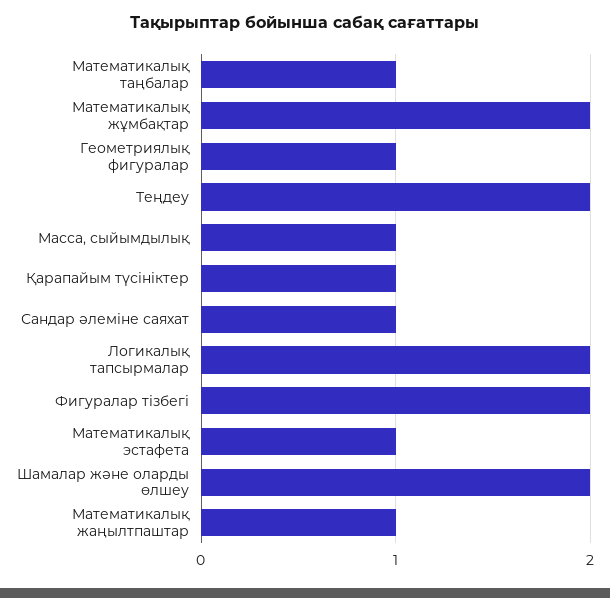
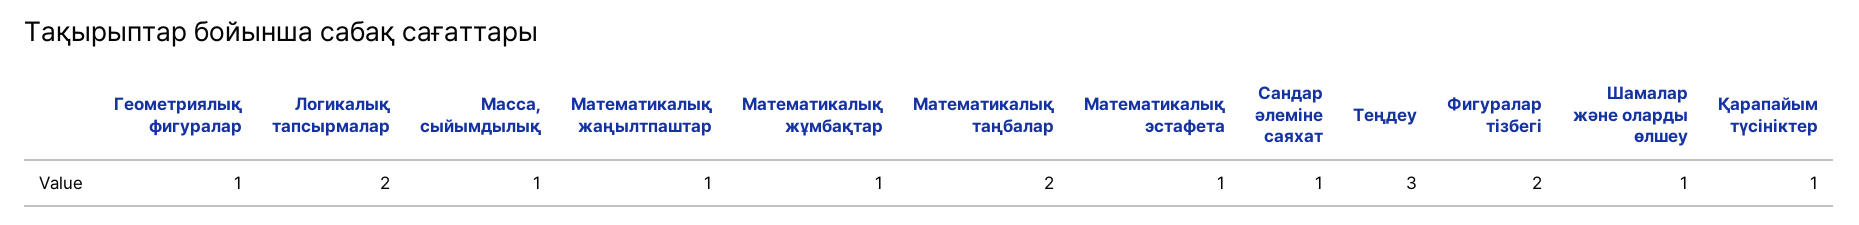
Математикалық таңбалар: 1 -> 2
Математикалық жұмбақтар: 2 -> 1
Теңдеу: 2 -> 3
Шамалар және оларды өлшеу: 2 -> 1

